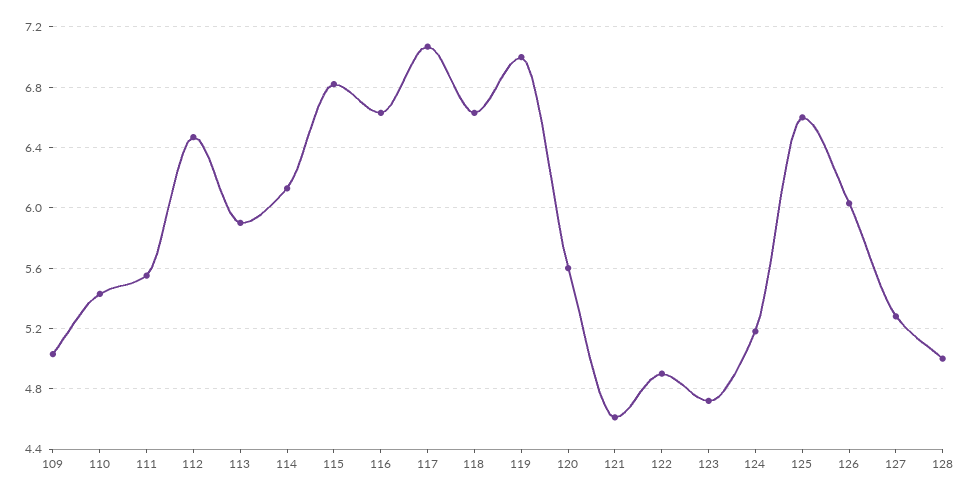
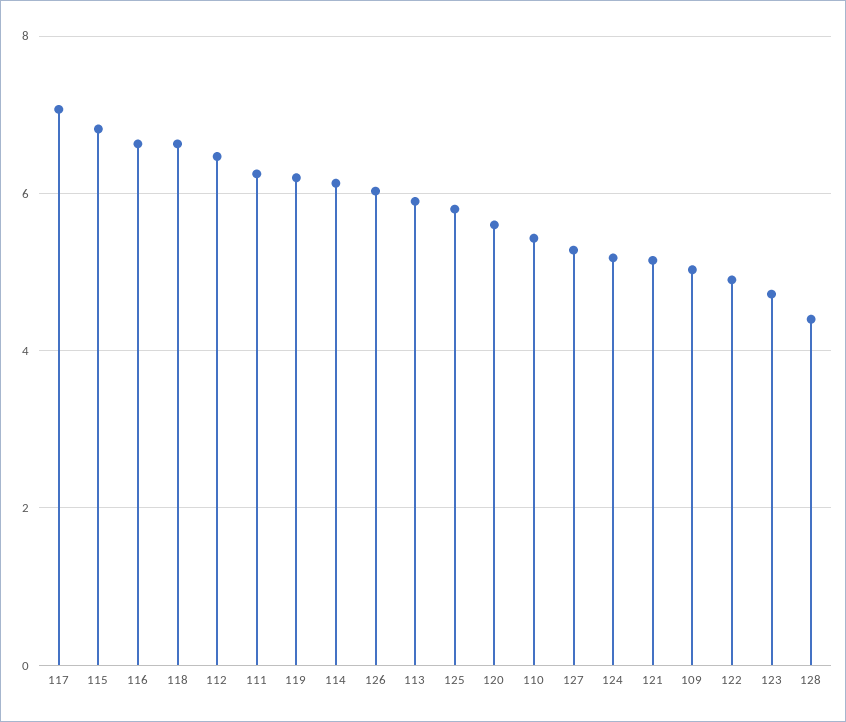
111: 5.55 -> 6.2
119: 7 -> 6.2
121: 4.6 -> 5.2
125: 6.6 -> 5.8
128: 5 -> 4.4

